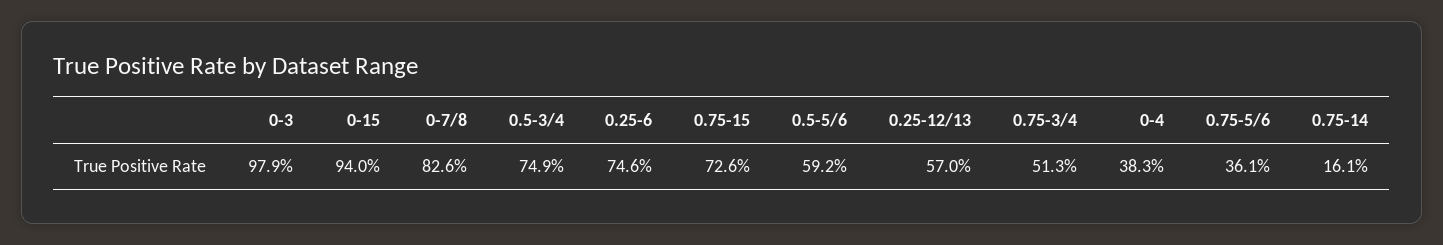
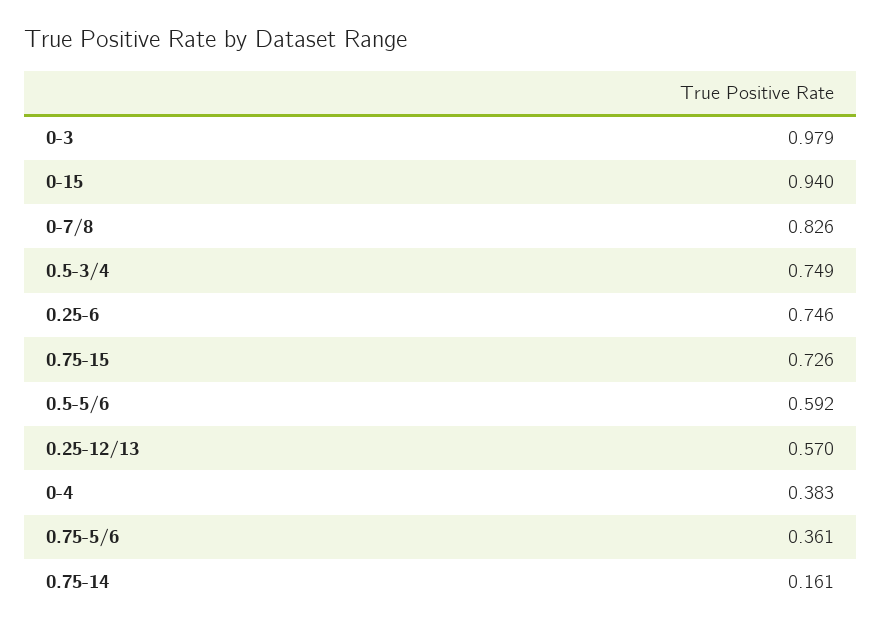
0.75-3/4: 0.513 -> none

